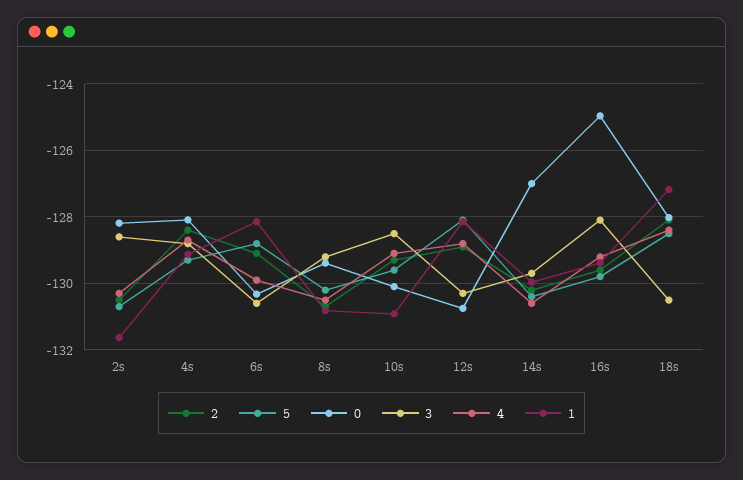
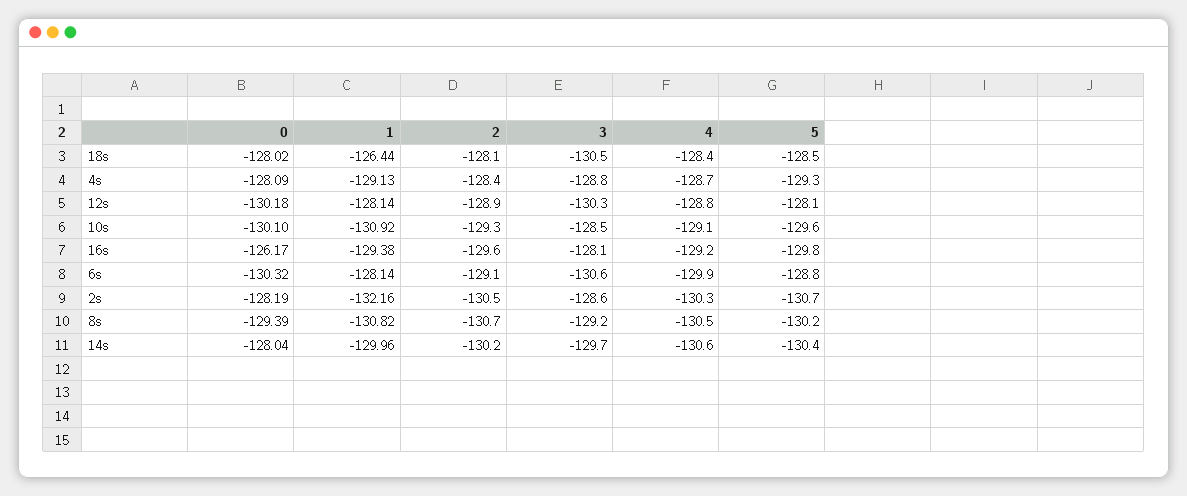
1, 2s: -131.6 -> -132.16
0, 12s: -130.8 -> -130.18
0, 14s: -127 -> -128.04
0, 16s: -125 -> -126.17
1, 18s: -127.2 -> -126.44

